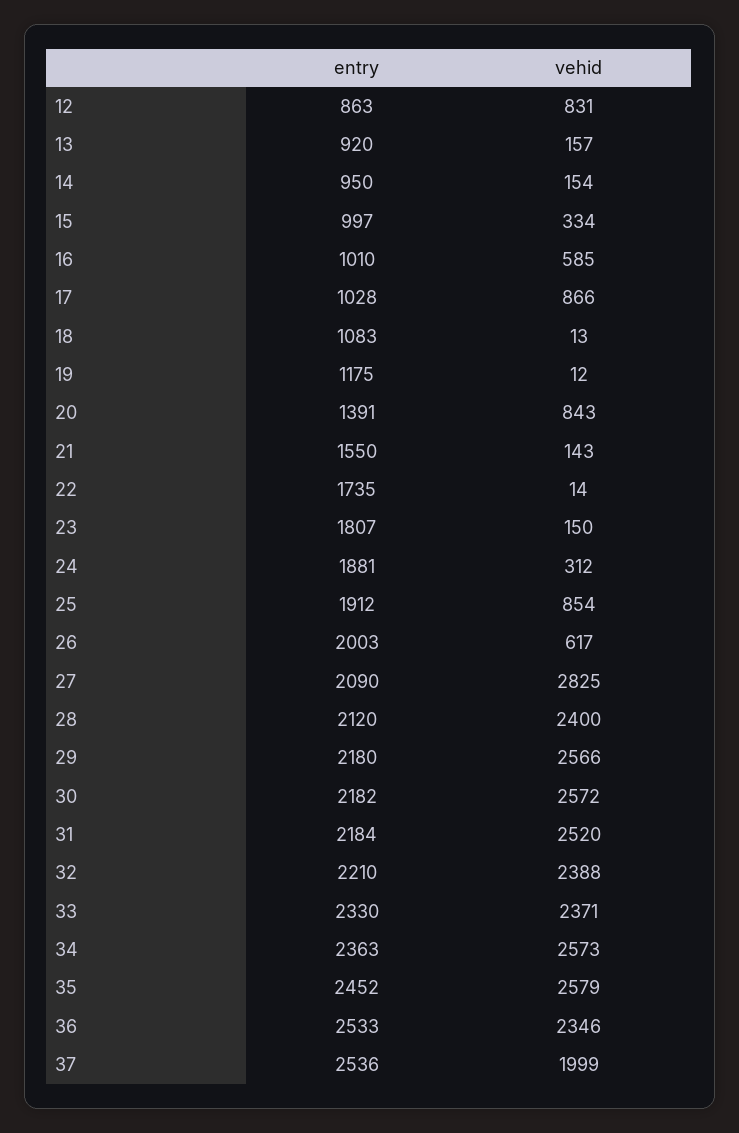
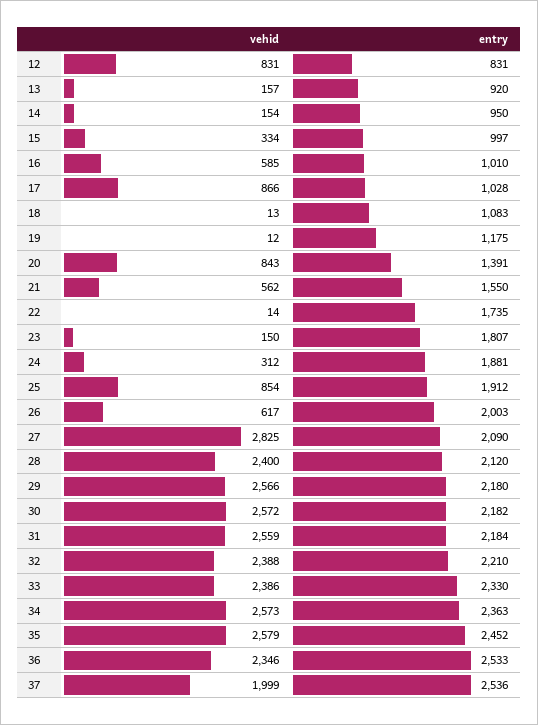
entry, 12: 863 -> 831
vehid, 21: 143 -> 562
vehid, 31: 2520 -> 2559
vehid, 33: 2371 -> 2386

